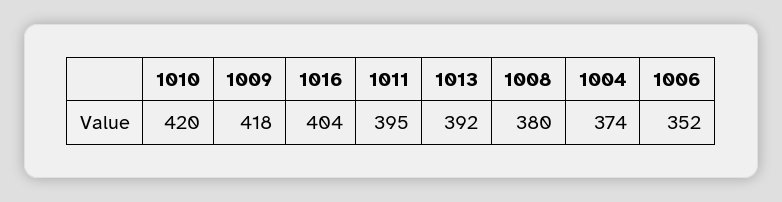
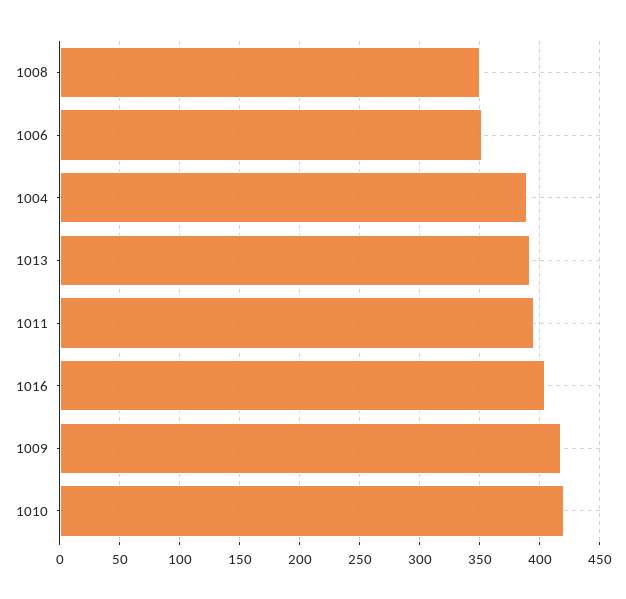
1008: 380 -> 350
1004: 374 -> 390

